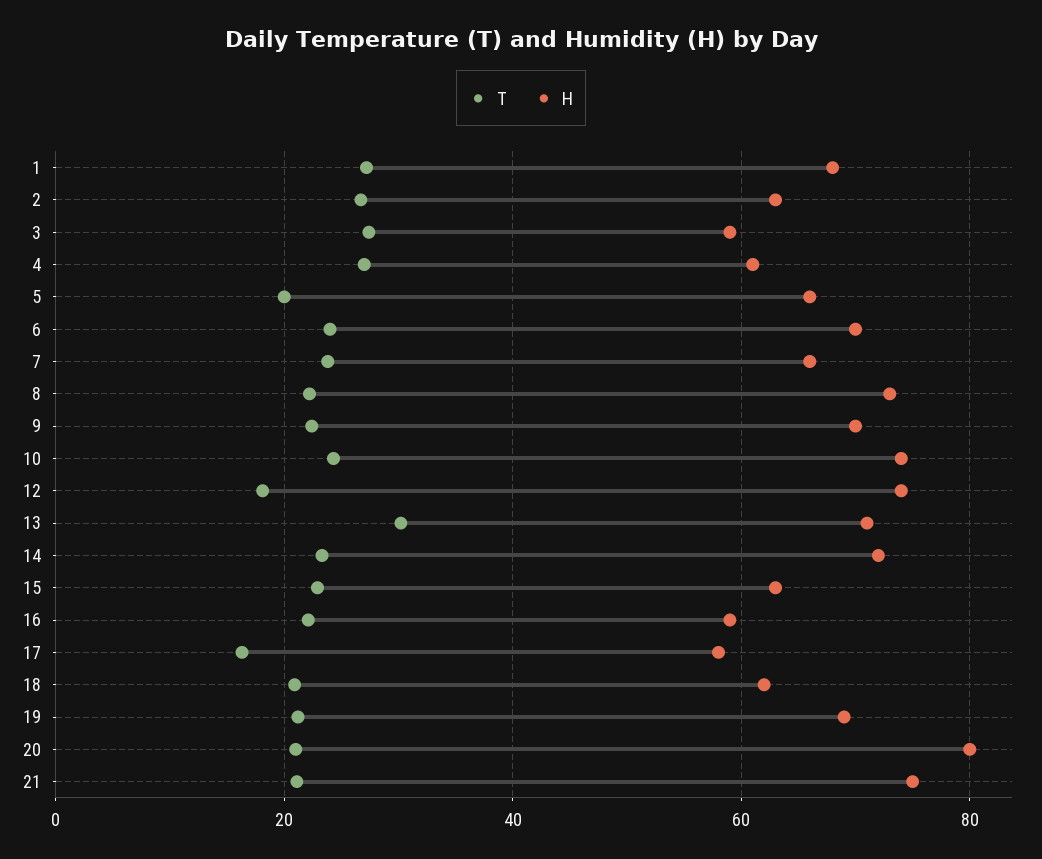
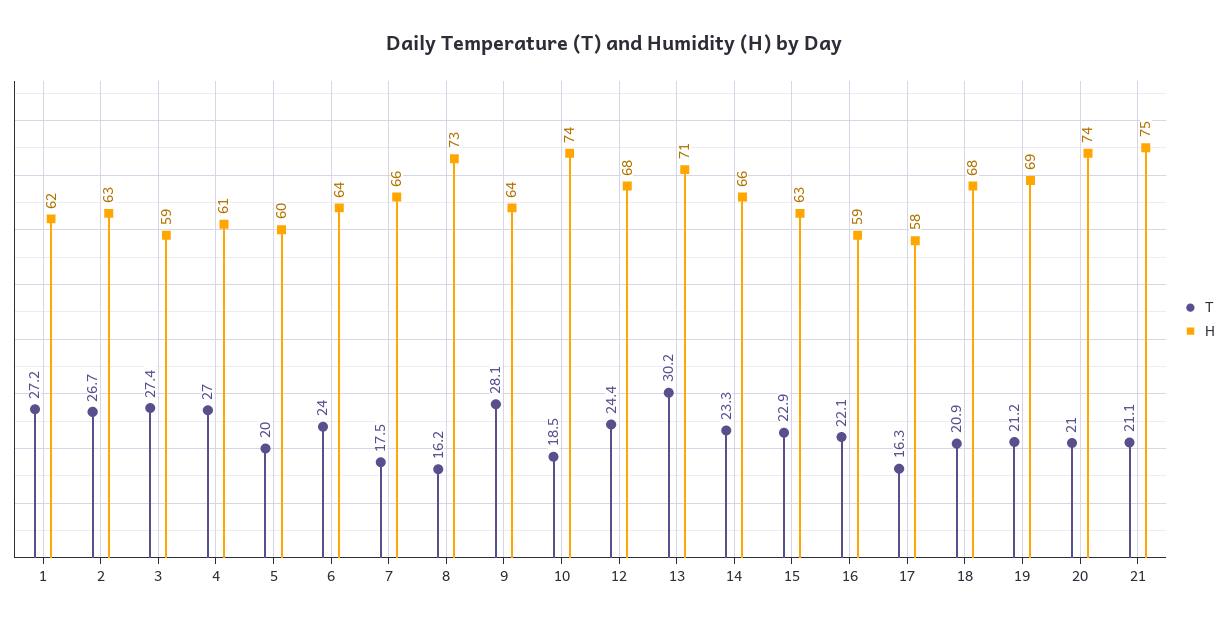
H, 1: 68 -> 62
H, 5: 66 -> 60
H, 6: 70 -> 64
T, 7: 24 -> 17.5
T, 8: 22 -> 16.2
T, 9: 22 -> 28.1
H, 9: 70 -> 64
T, 10: 24 -> 18.5
T, 12: 18 -> 24.4
H, 12: 74 -> 68
H, 14: 72 -> 66
H, 18: 62 -> 68
H, 20: 80 -> 74

